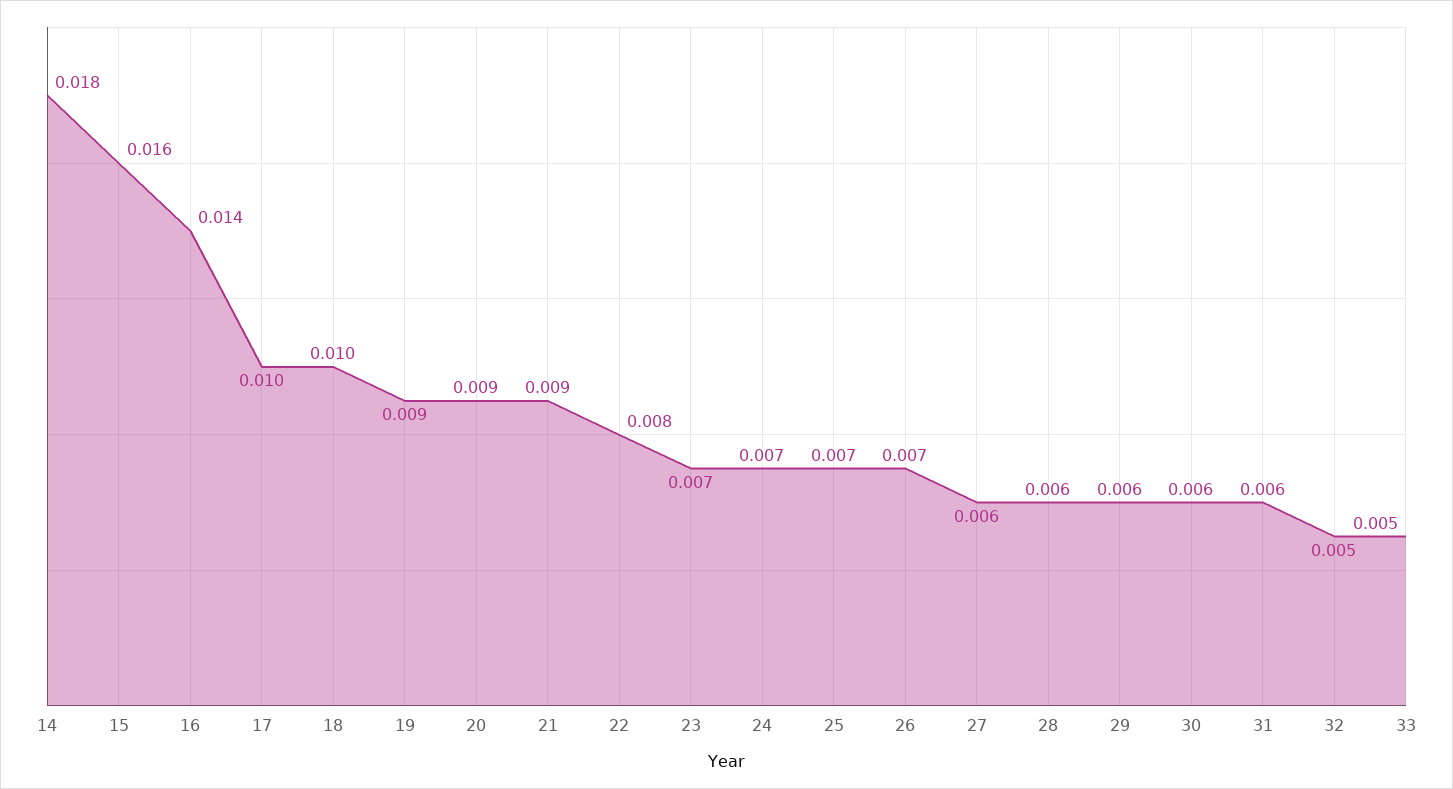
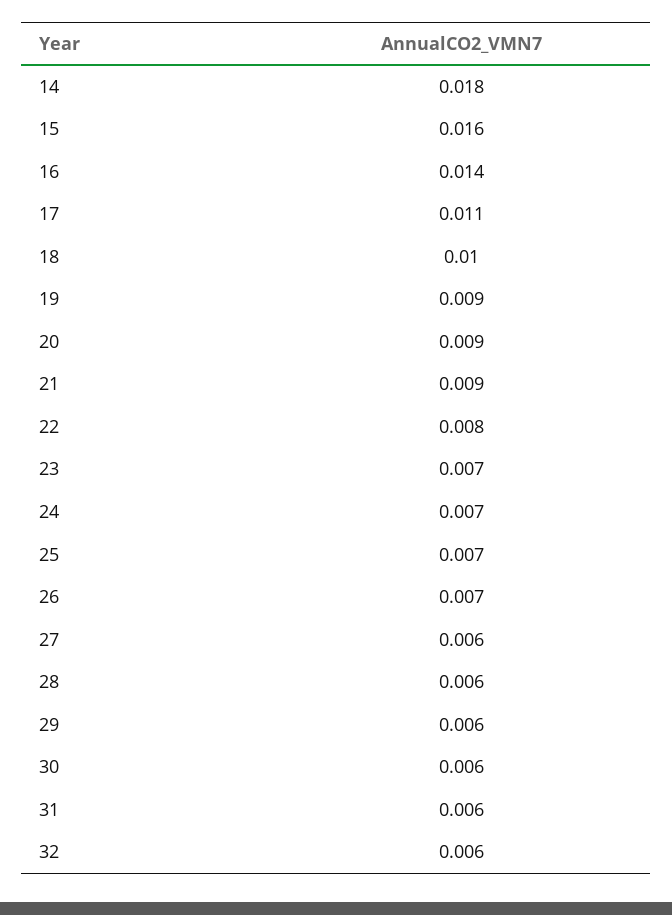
17: 0.01 -> 0.011
32: 0.005 -> 0.006
33: 0.005 -> none

